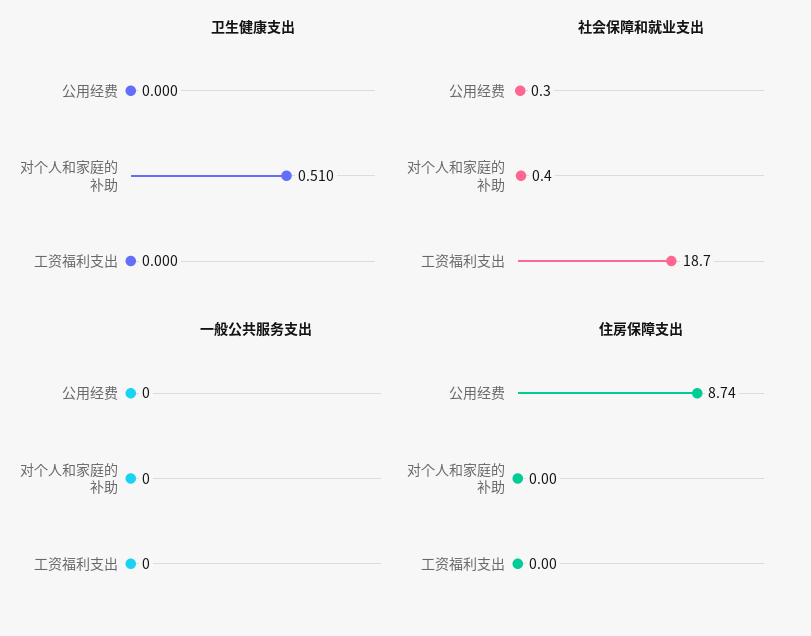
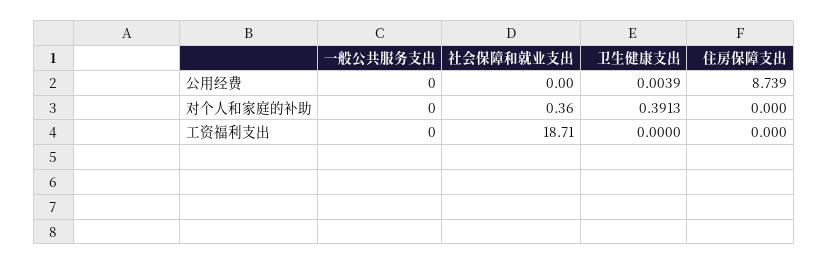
卫生健康支出, 公用经费: 0 -> 0.0039
卫生健康支出, 对个人和家庭的补助: 0.51 -> 0.3913
社会保障和就业支出, 公用经费: 0.3 -> 0

